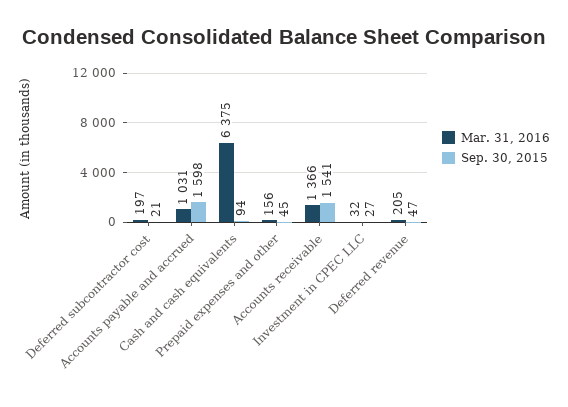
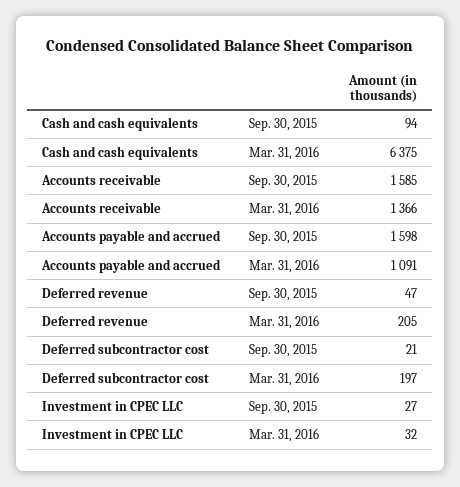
Mar. 31, 2016, Accounts payable and accrued: 1031 -> 1091
Mar. 31, 2016, Prepaid expenses and other: 156 -> none
Sep. 30, 2015, Prepaid expenses and other: 45 -> none
Sep. 30, 2015, Accounts receivable: 1541 -> 1585

